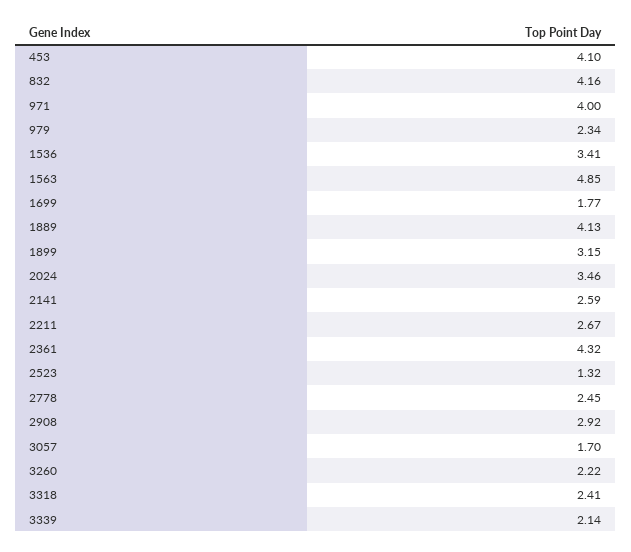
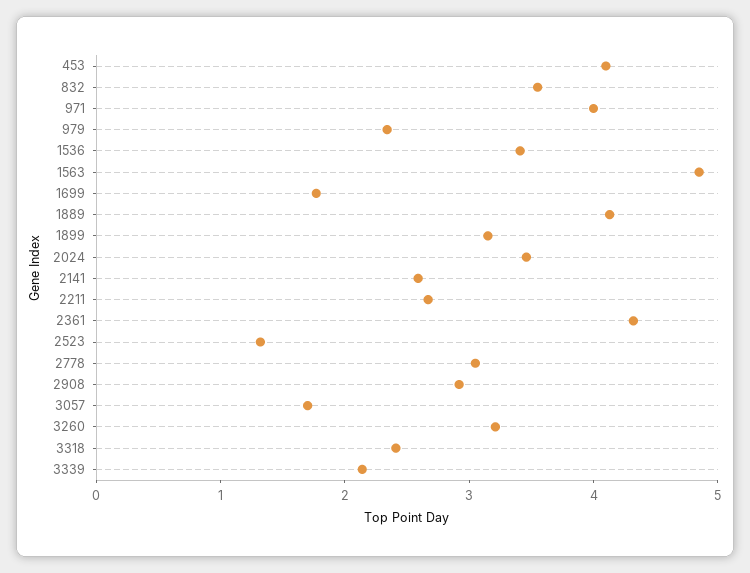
832: 4.16 -> 3.6
2778: 2.45 -> 3
3260: 2.22 -> 3.2

